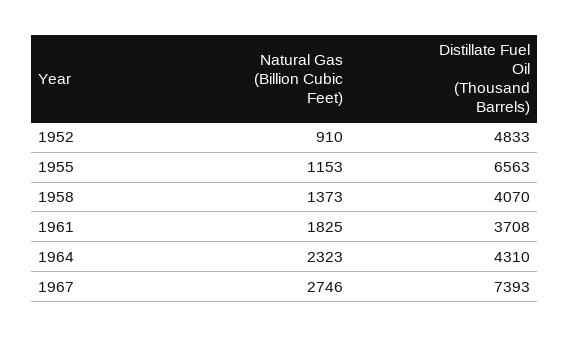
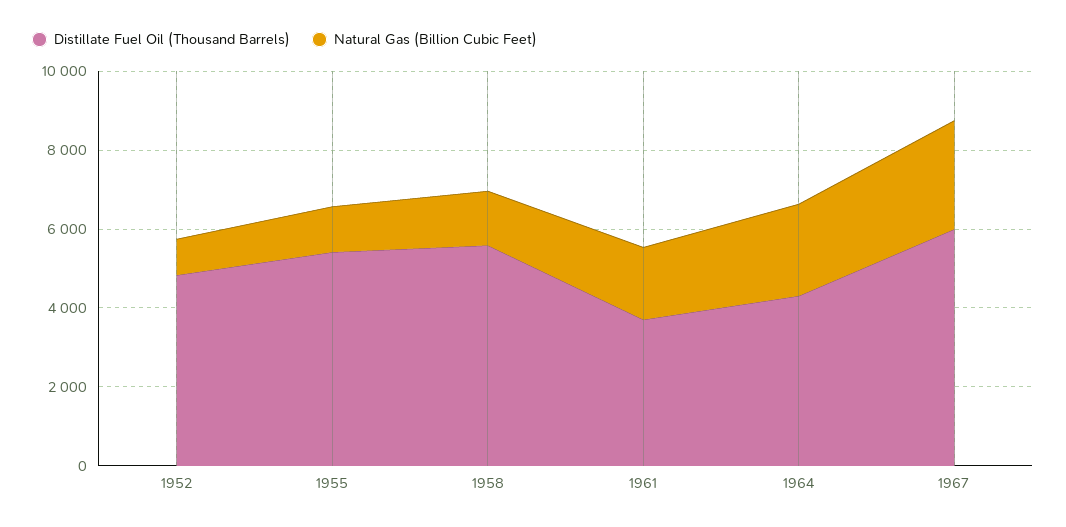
Distillate Fuel Oil (Thousand Barrels), 1955: 6563 -> 5500
Distillate Fuel Oil (Thousand Barrels), 1958: 4070 -> 5500
Distillate Fuel Oil (Thousand Barrels), 1967: 7393 -> 6000

